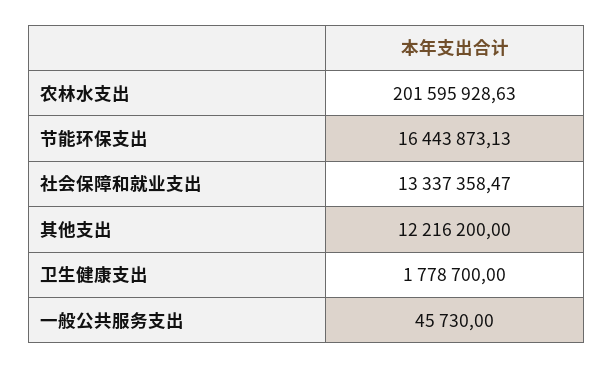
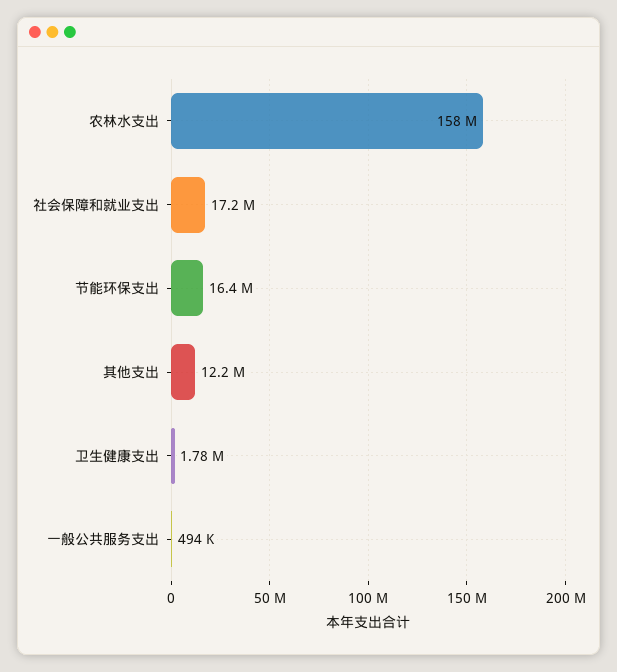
农林水支出: 201595928.63 -> 158000000
社会保障和就业支出: 13337358.47 -> 17200000
一般公共服务支出: 45730 -> 494000

